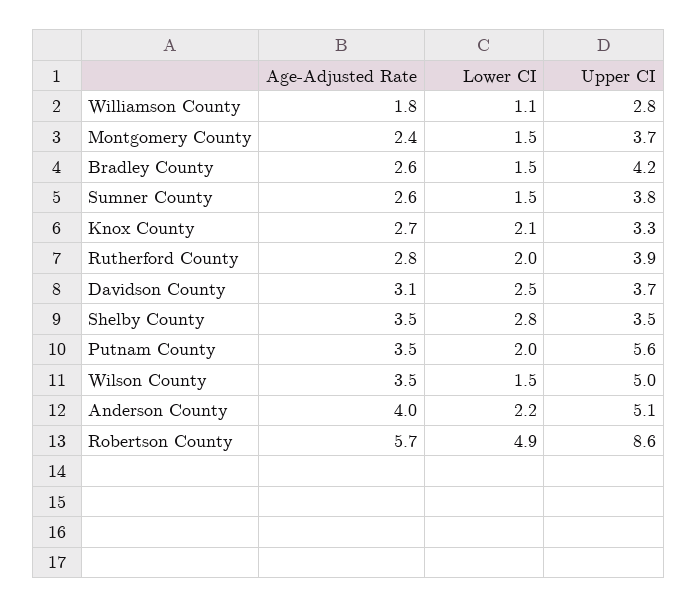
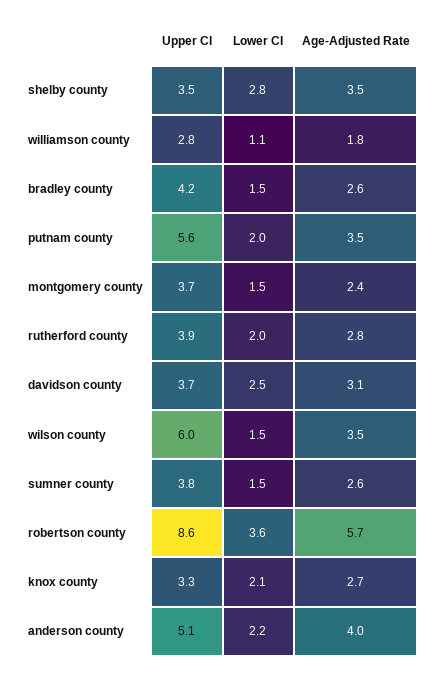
Upper CI, Wilson County: 5 -> 6
Lower CI, Robertson County: 4.9 -> 3.6

